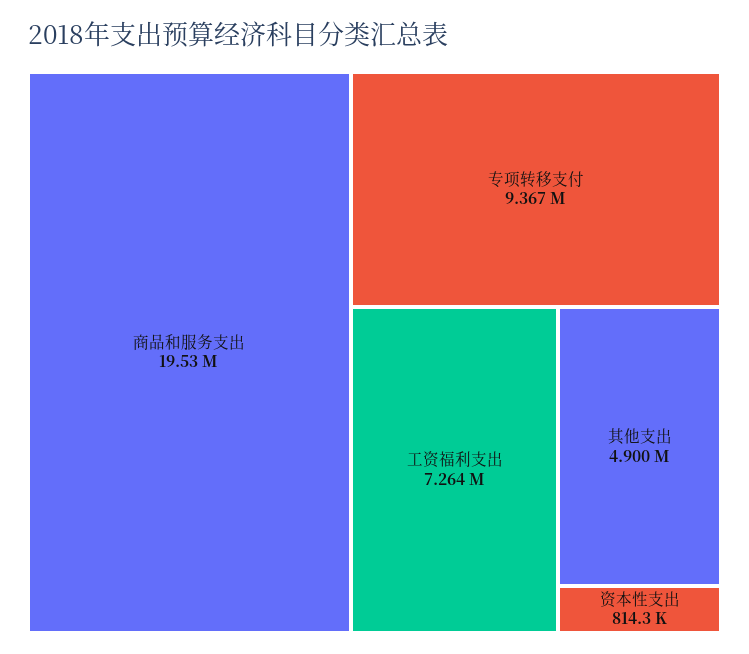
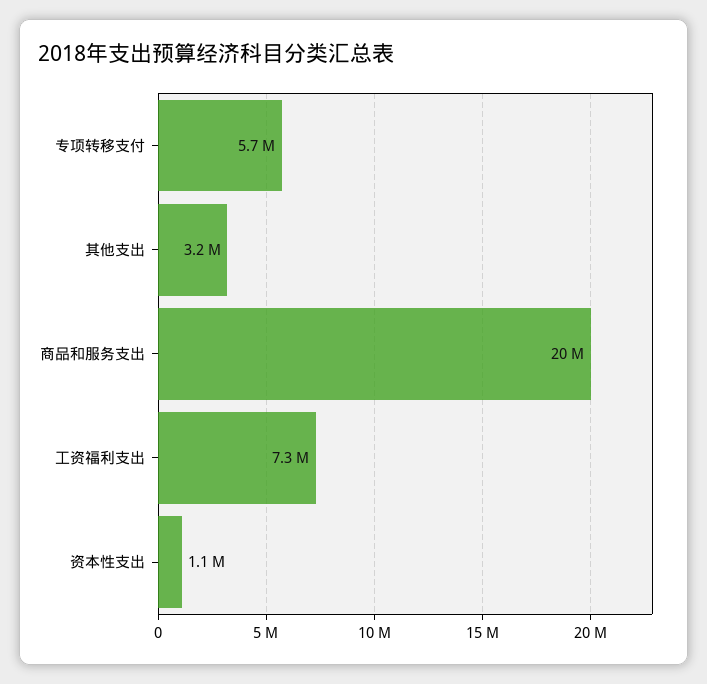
专项转移支付: 9367000 -> 5700000
其他支出: 4900000 -> 3200000
资本性支出: 814300 -> 1100000

